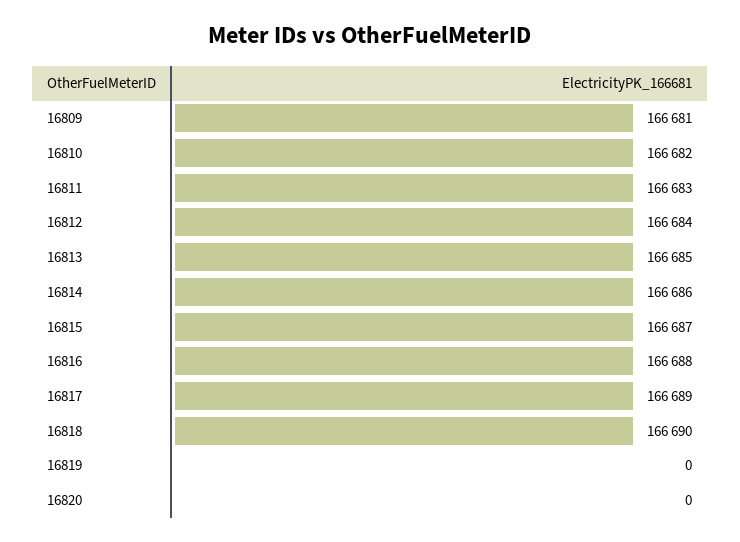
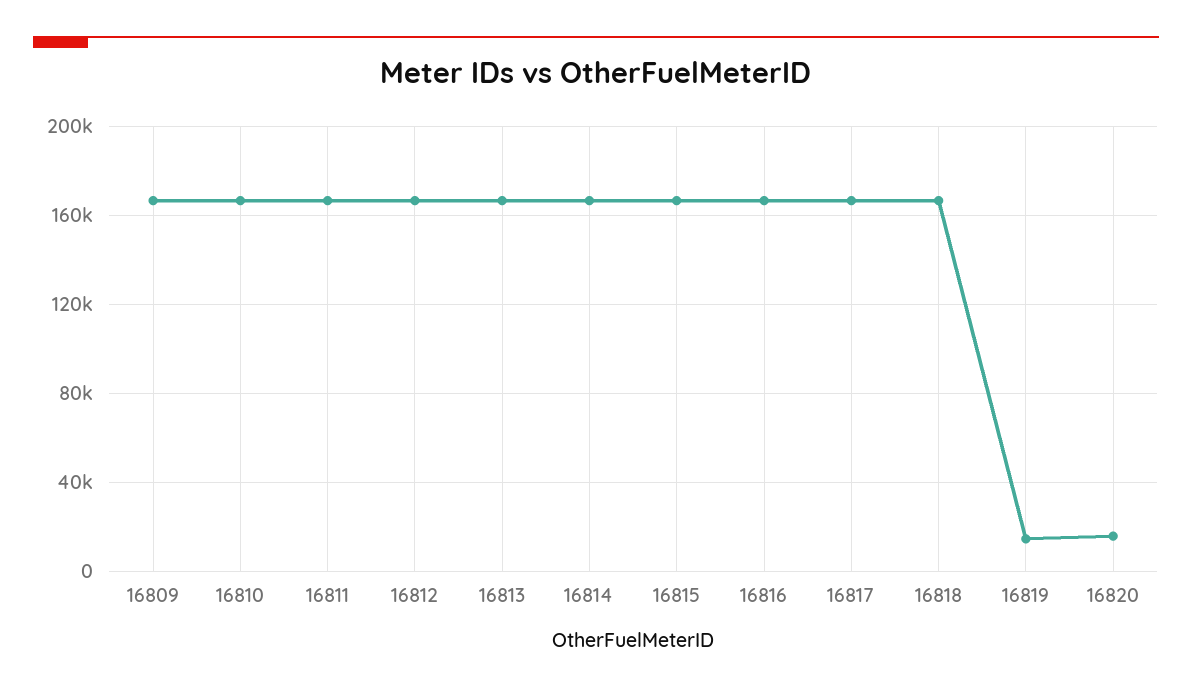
16819: 0 -> 15000
16820: 0 -> 15000

